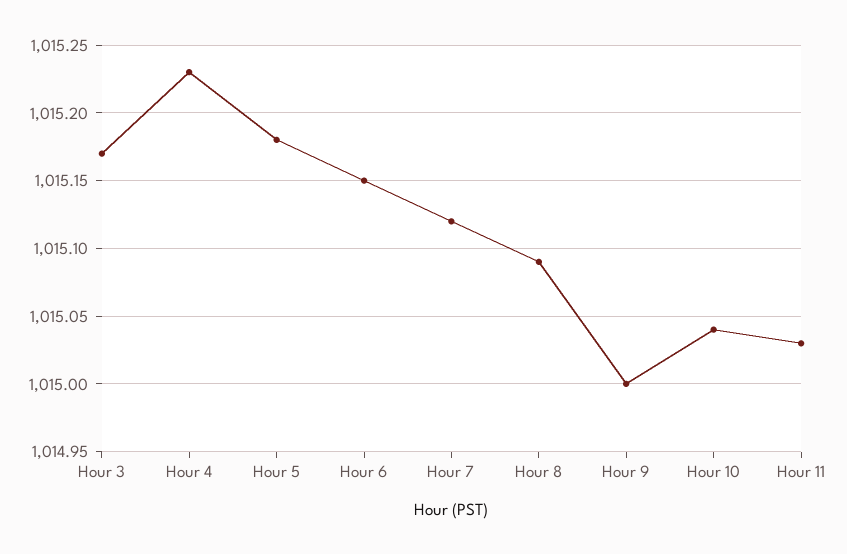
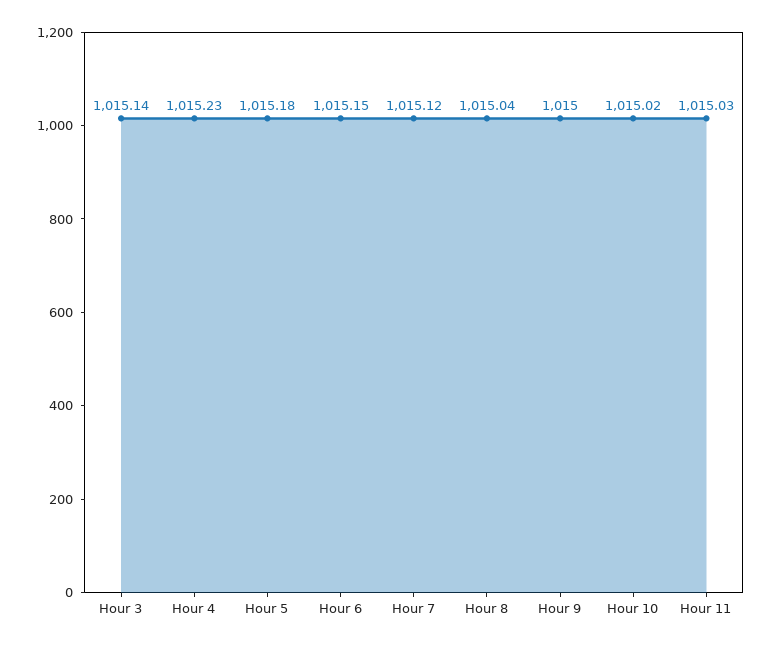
Hour 3: 1015.17 -> 1015.14
Hour 8: 1015.09 -> 1015.04
Hour 10: 1015.04 -> 1015.02

